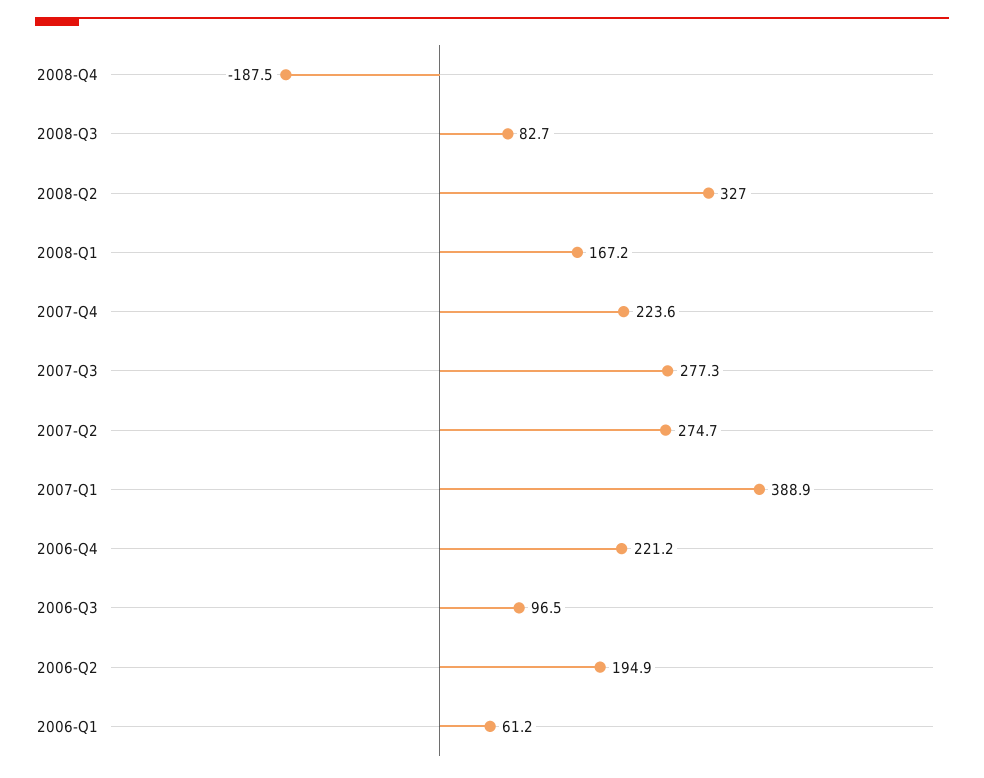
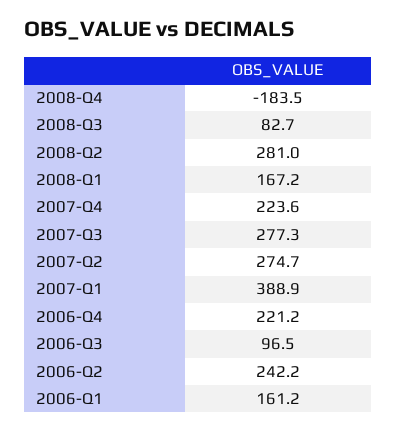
2008-Q4: -187.5 -> -183.5
2008-Q2: 327 -> 281
2006-Q2: 194.9 -> 242.2
2006-Q1: 61.2 -> 161.2

